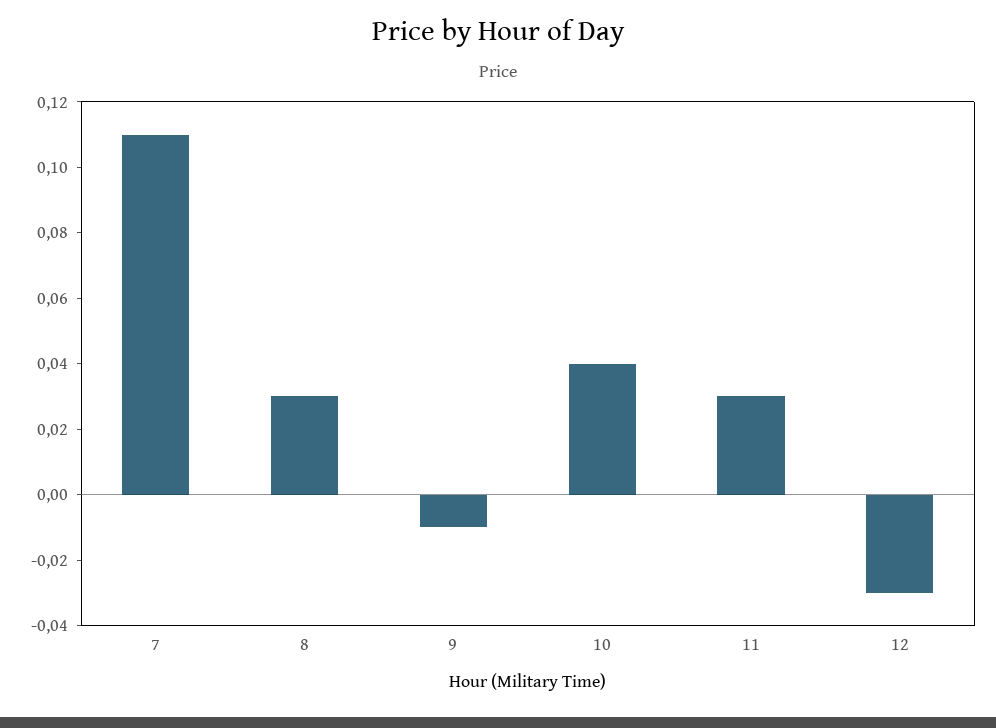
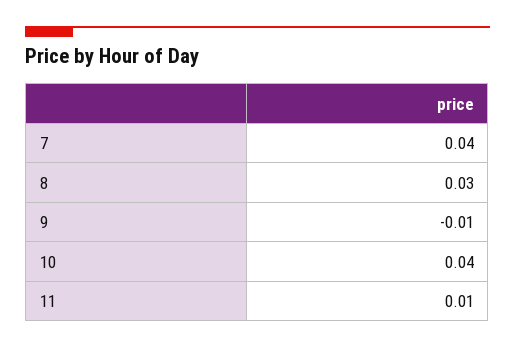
7: 0.11 -> 0.04
11: 0.03 -> 0.01
12: -0.03 -> none

